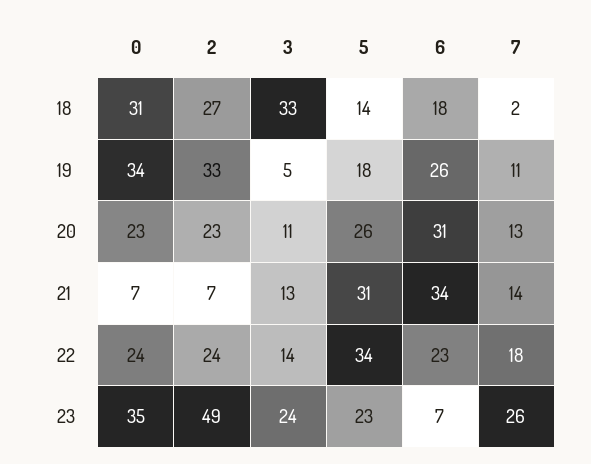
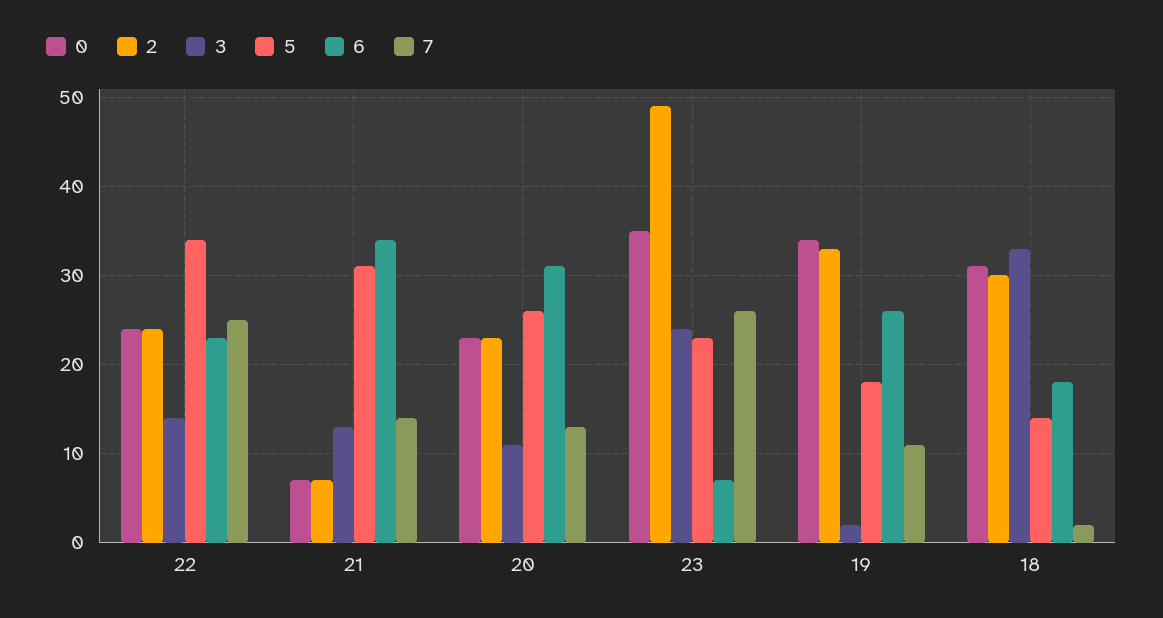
2, 18: 27 -> 30
3, 19: 5 -> 2
7, 22: 18 -> 25

